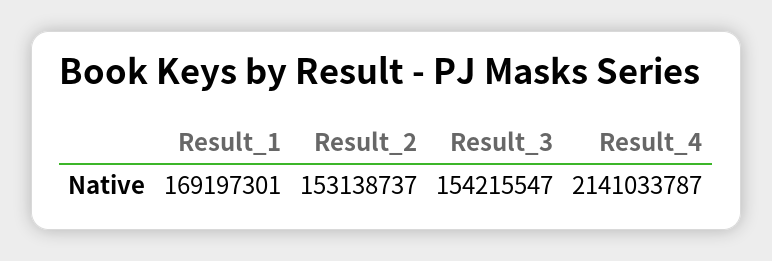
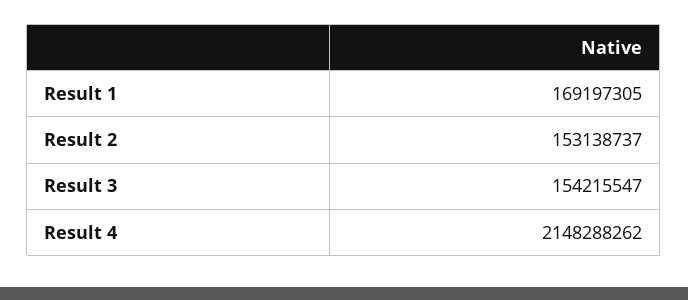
Result_1: 169197301 -> 169197305
Result_4: 2141033787 -> 2148288262

